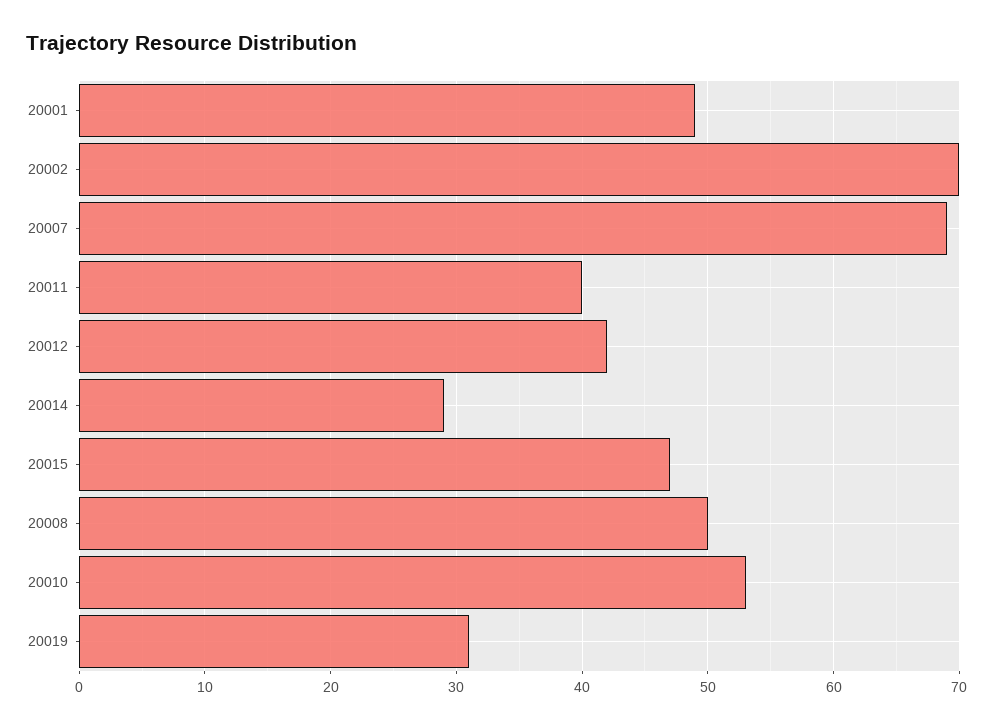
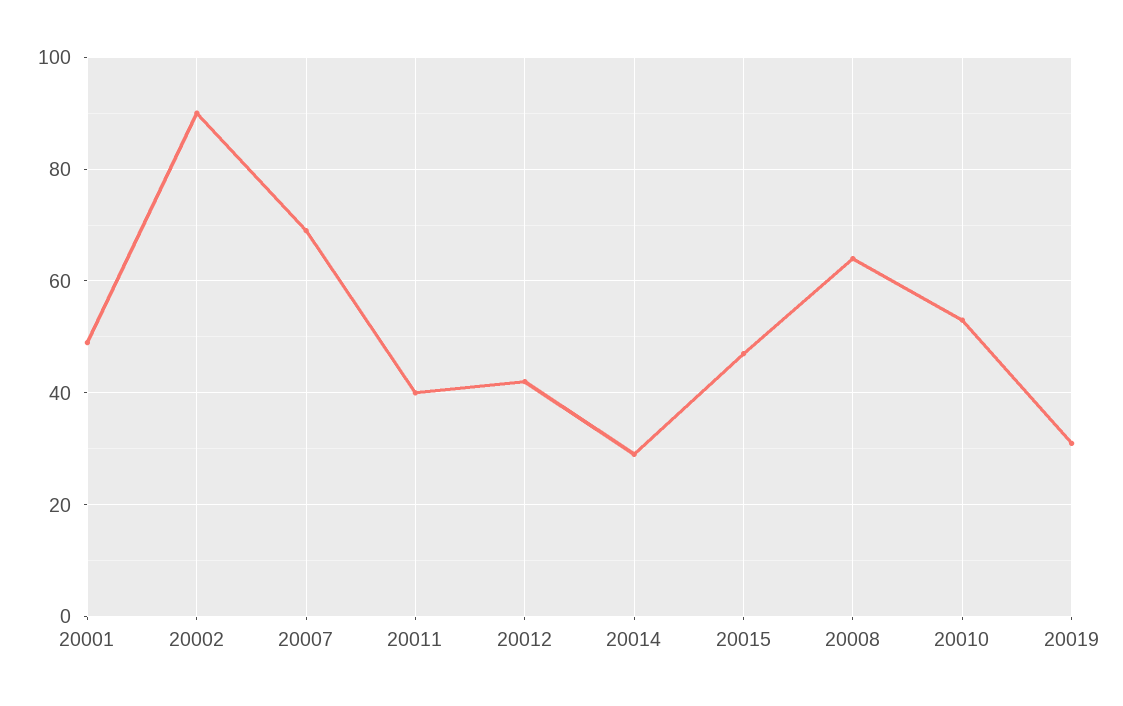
20002: 70 -> 90
20008: 50 -> 65

